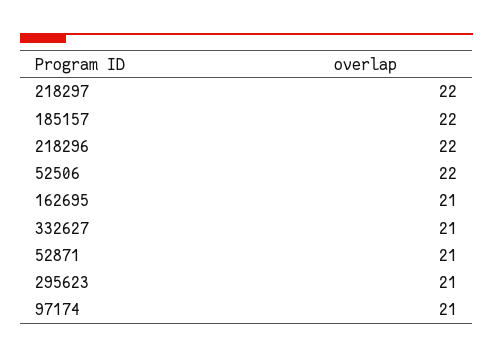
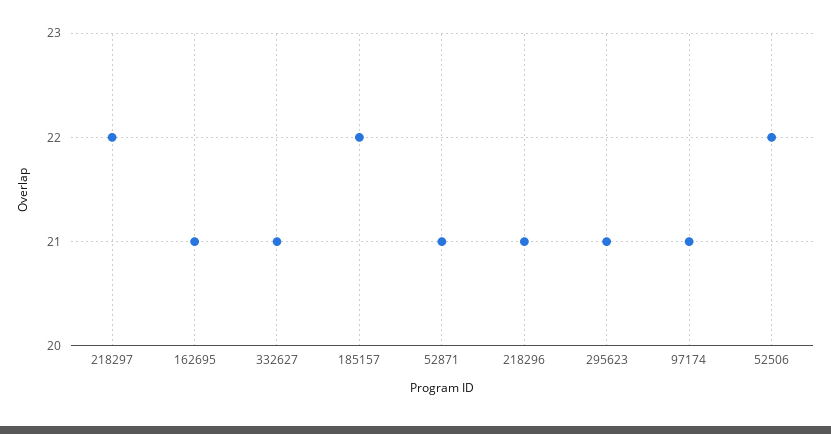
218296: 22 -> 21

